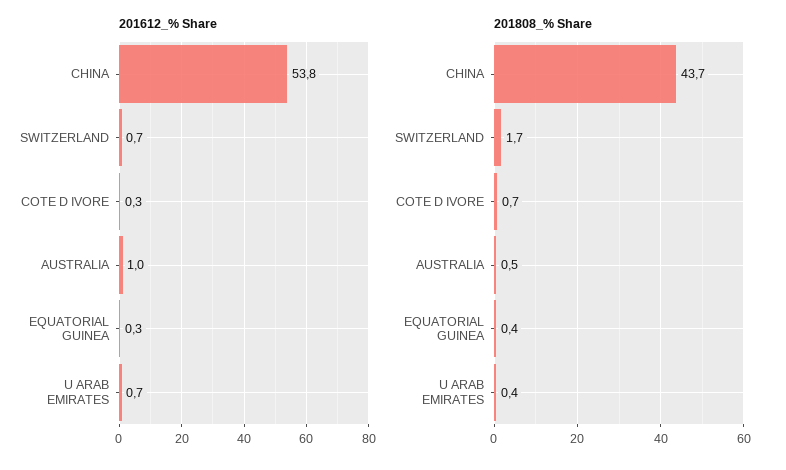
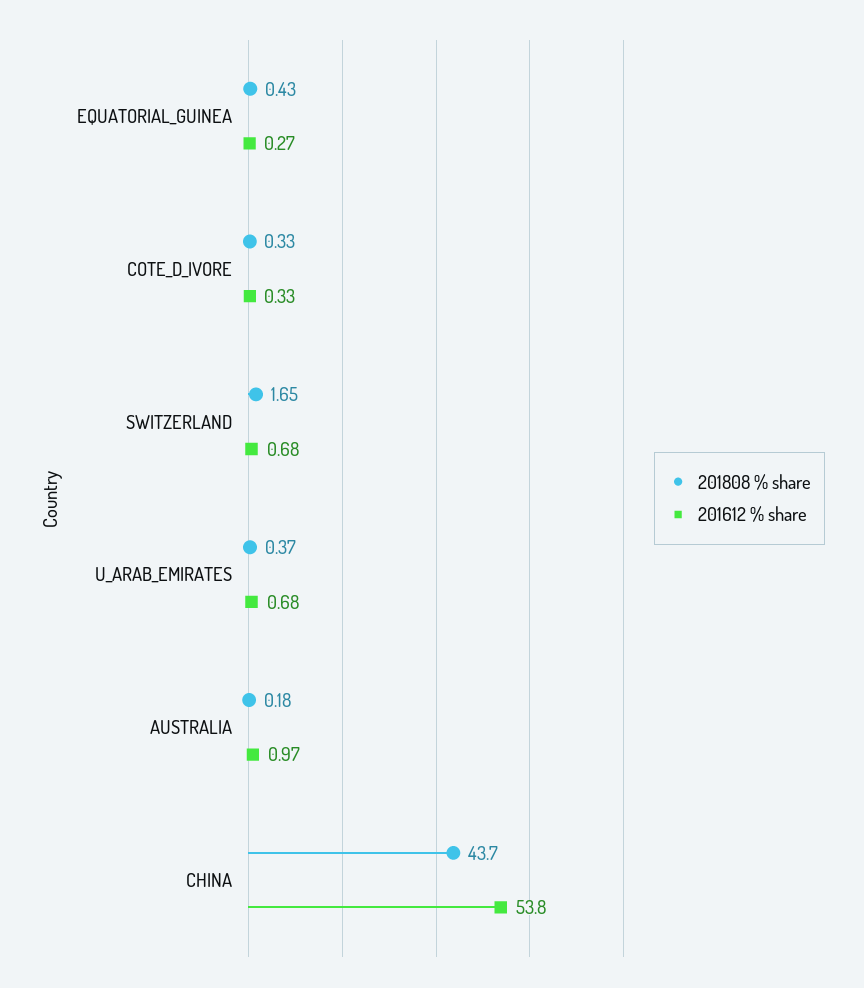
201808_% Share, COTE D IVORE: 0.7 -> 0.33
201808_% Share, AUSTRALIA: 0.5 -> 0.18

